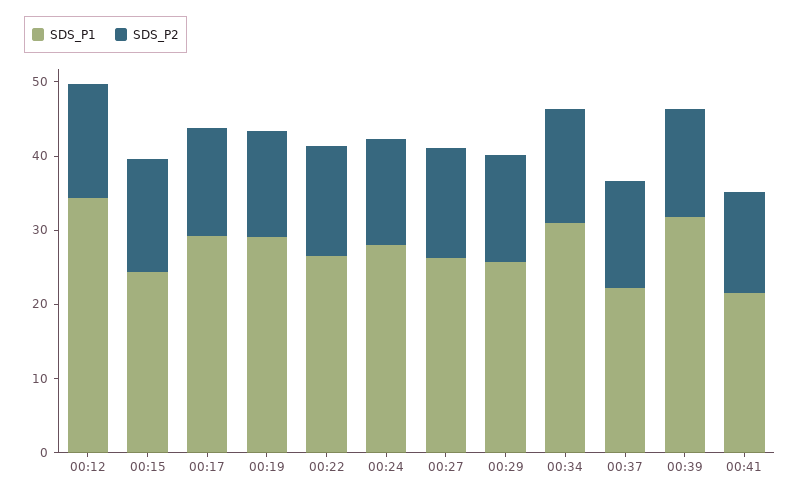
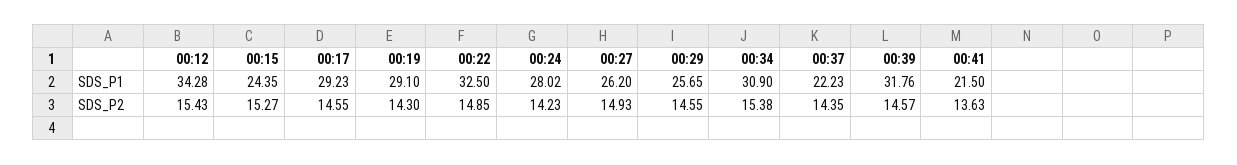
SDS_P1, 00:22: 26 -> 32.5

